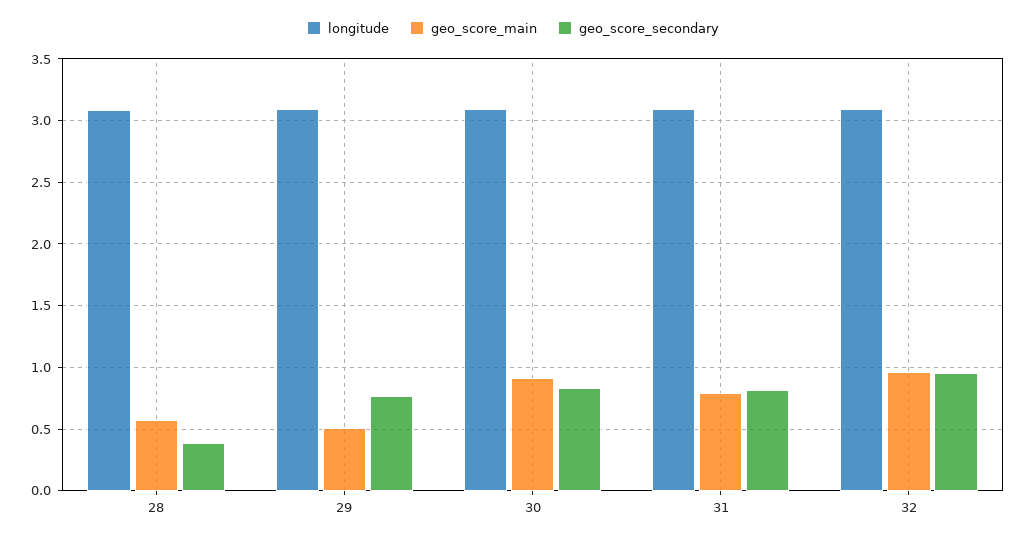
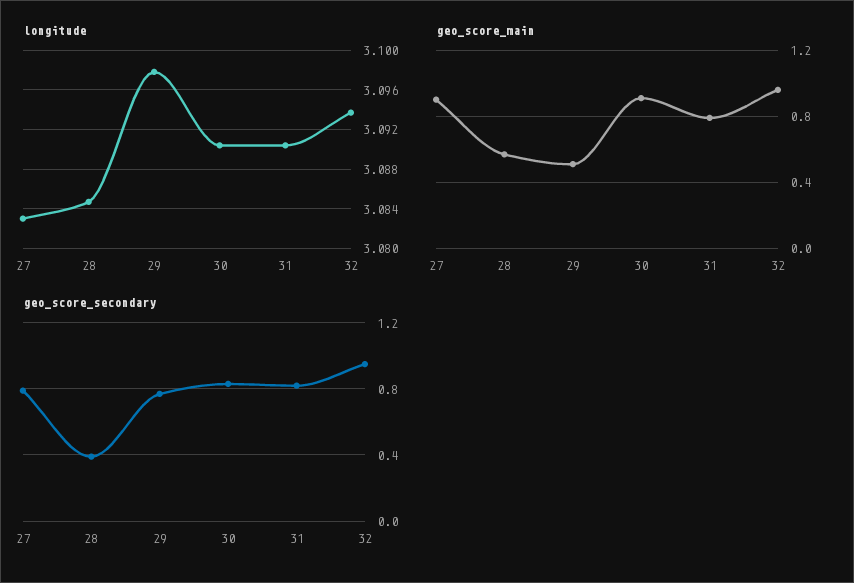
longitude, 27: none -> 3.083
geo_score_main, 27: none -> 0.9
geo_score_secondary, 27: none -> 0.8

